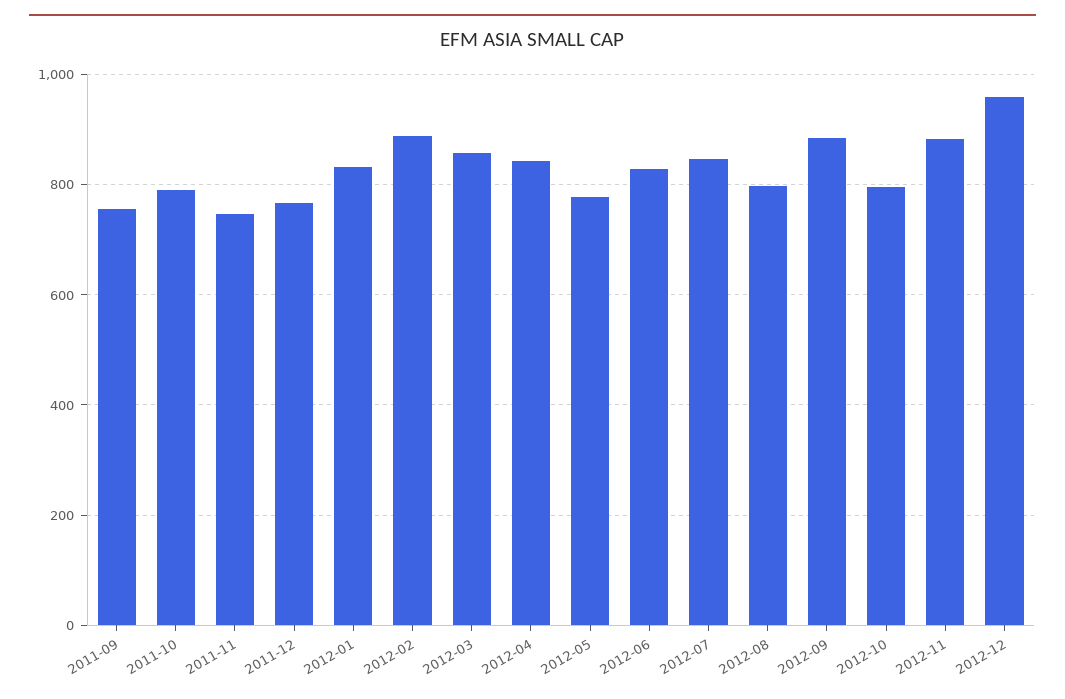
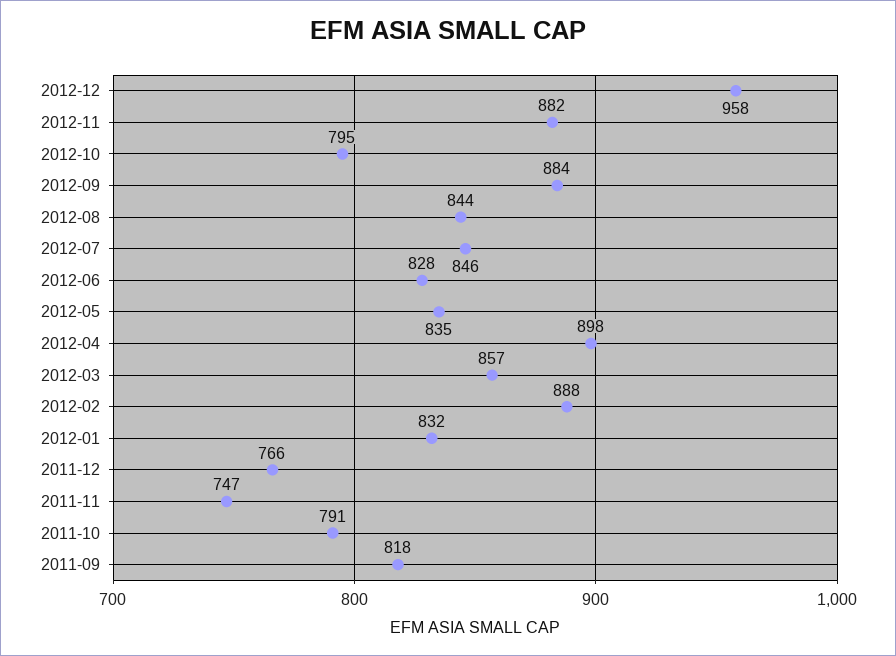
2011-09: 760 -> 818
2012-04: 840 -> 898
2012-05: 780 -> 835
2012-08: 800 -> 844

